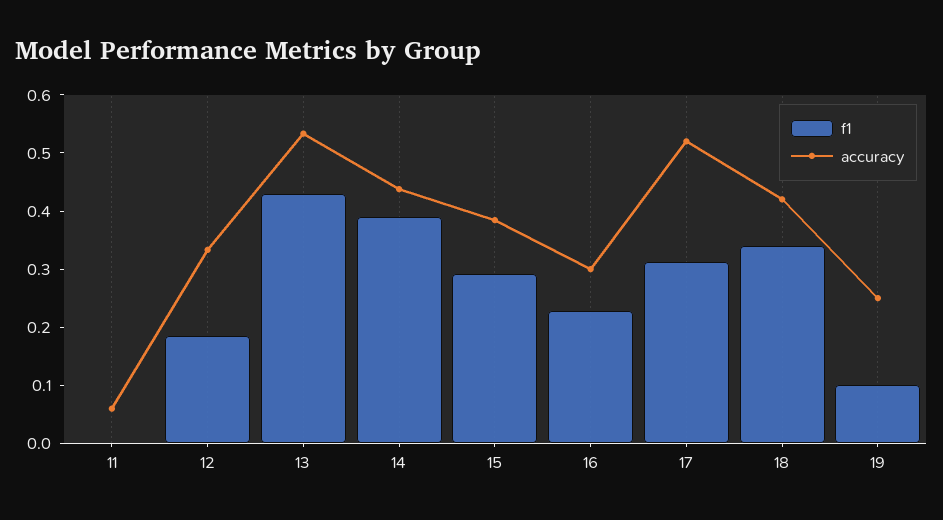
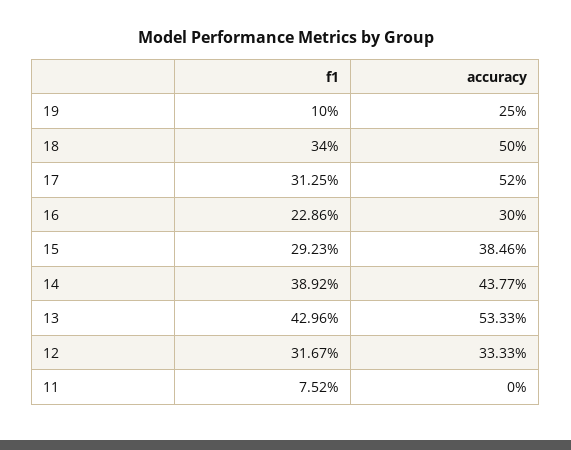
f1, 11: 0 -> 0.0752
accuracy, 11: 0.06 -> 0
f1, 12: 0.18 -> 0.3167
accuracy, 18: 0.42 -> 0.5

